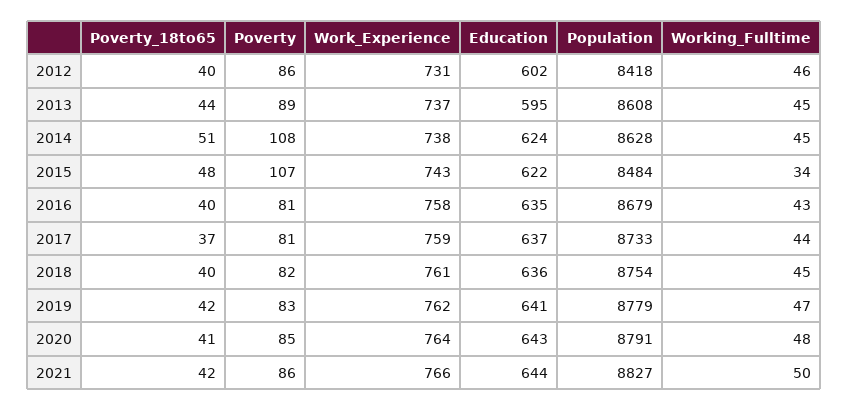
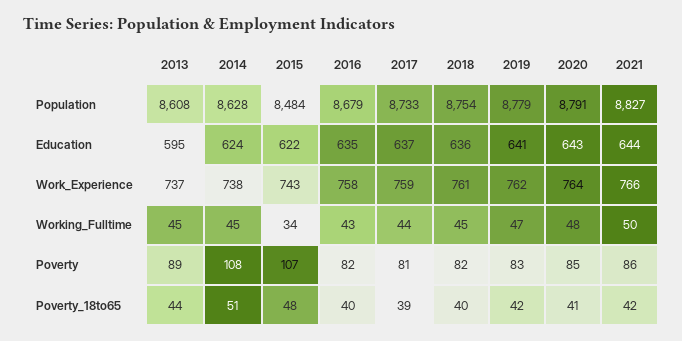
Poverty_18to65, 2012: 40 -> none
Poverty, 2012: 86 -> none
Work_Experience, 2012: 731 -> none
Education, 2012: 602 -> none
Population, 2012: 8418 -> none
Working_Fulltime, 2012: 46 -> none
Poverty, 2016: 81 -> 82
Poverty_18to65, 2017: 37 -> 39

